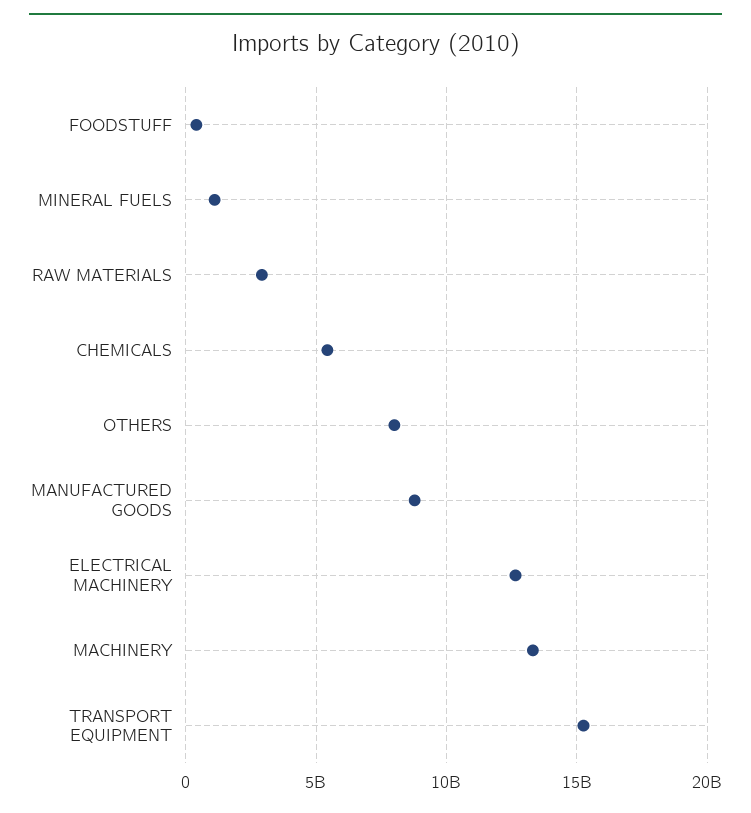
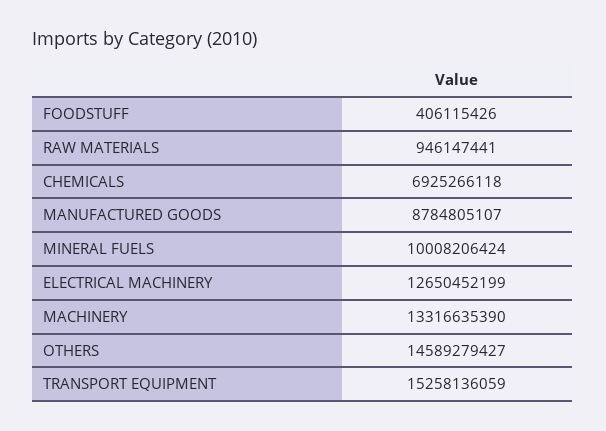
MINERAL FUELS: 1000000000 -> 10008206424
RAW MATERIALS: 3000000000 -> 946147441
CHEMICALS: 5500000000 -> 6925266118
OTHERS: 8000000000 -> 14589279427

